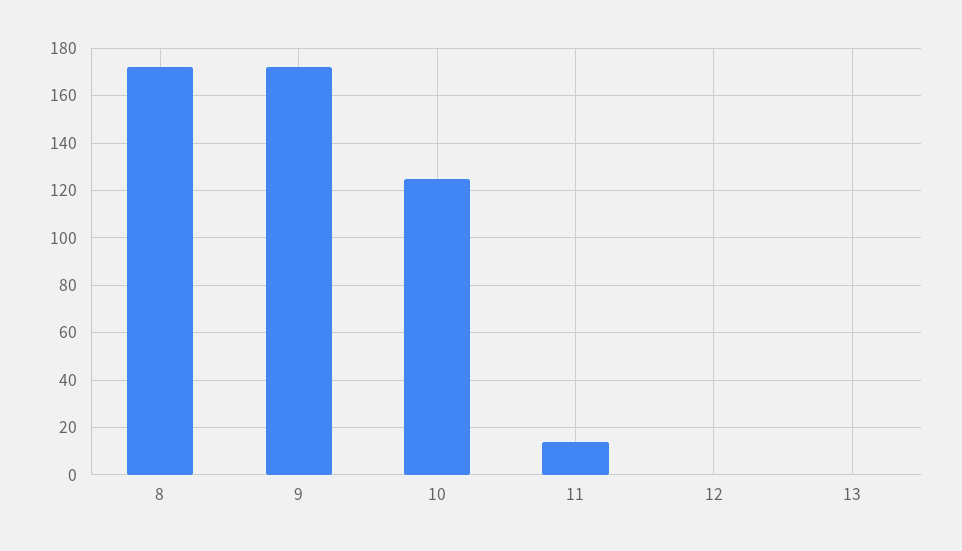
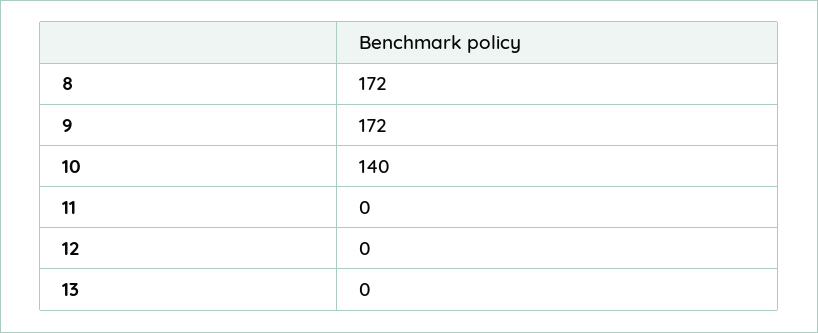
10: 125 -> 140
11: 15 -> 0

